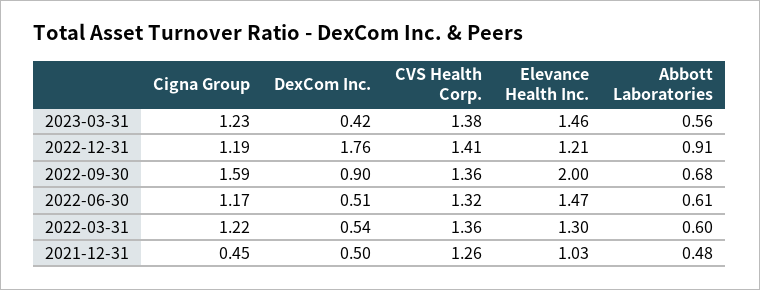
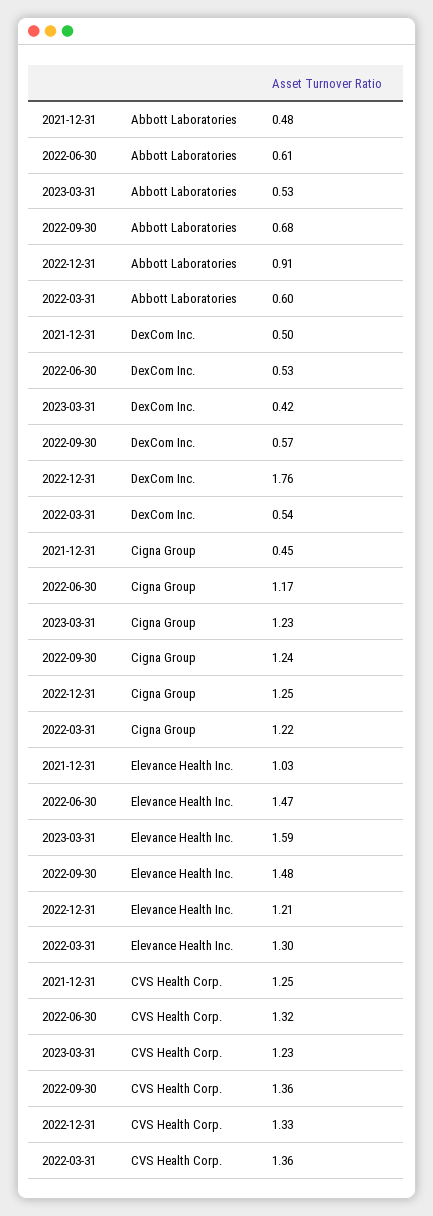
CVS Health Corp., 2023-03-31: 1.38 -> 1.23
Elevance Health Inc., 2023-03-31: 1.46 -> 1.59
Abbott Laboratories, 2023-03-31: 0.56 -> 0.53
Cigna Group, 2022-12-31: 1.19 -> 1.25
CVS Health Corp., 2022-12-31: 1.41 -> 1.33
Cigna Group, 2022-09-30: 1.59 -> 1.24
DexCom Inc., 2022-09-30: 0.9 -> 0.57
Elevance Health Inc., 2022-09-30: 2 -> 1.48
DexCom Inc., 2022-06-30: 0.51 -> 0.53
CVS Health Corp., 2021-12-31: 1.26 -> 1.25

